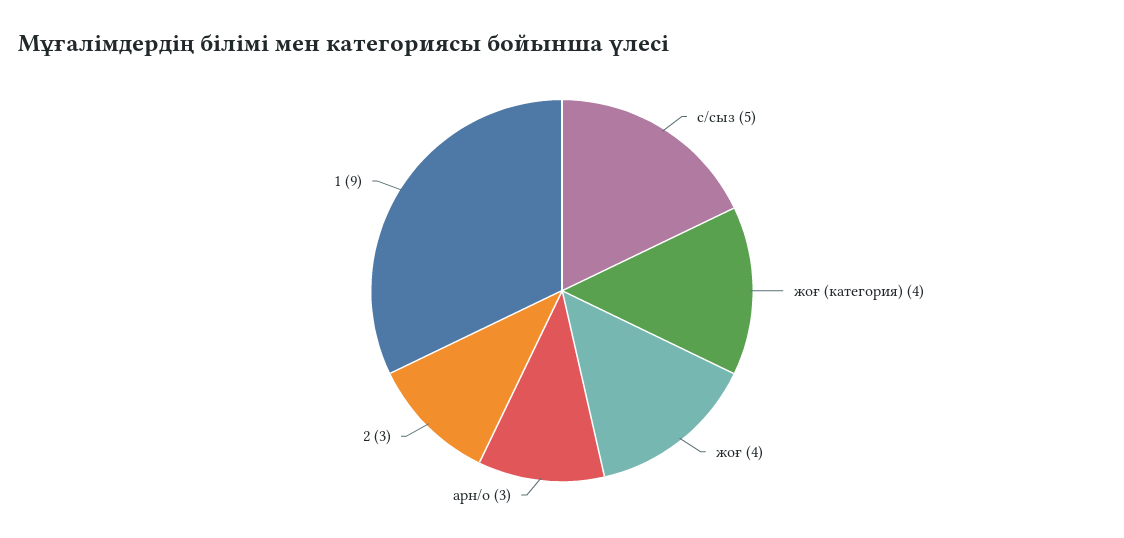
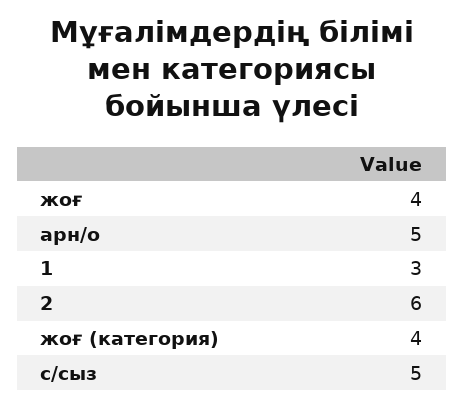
арн/о: 3 -> 5
2: 3 -> 6
1: 9 -> 3

